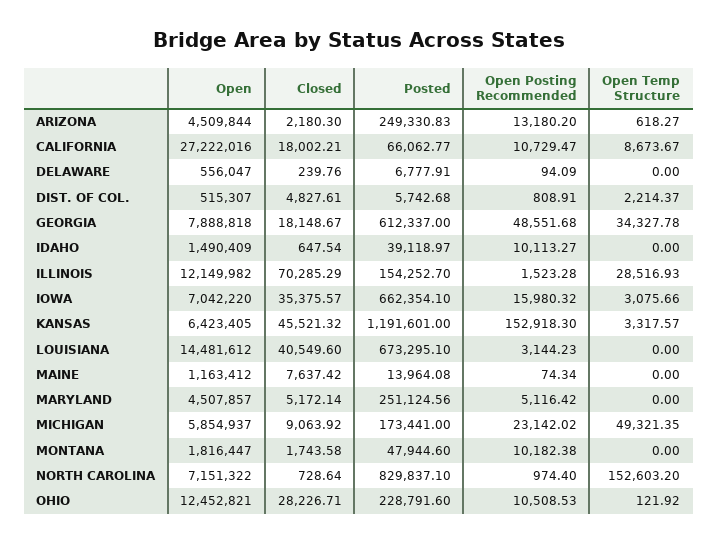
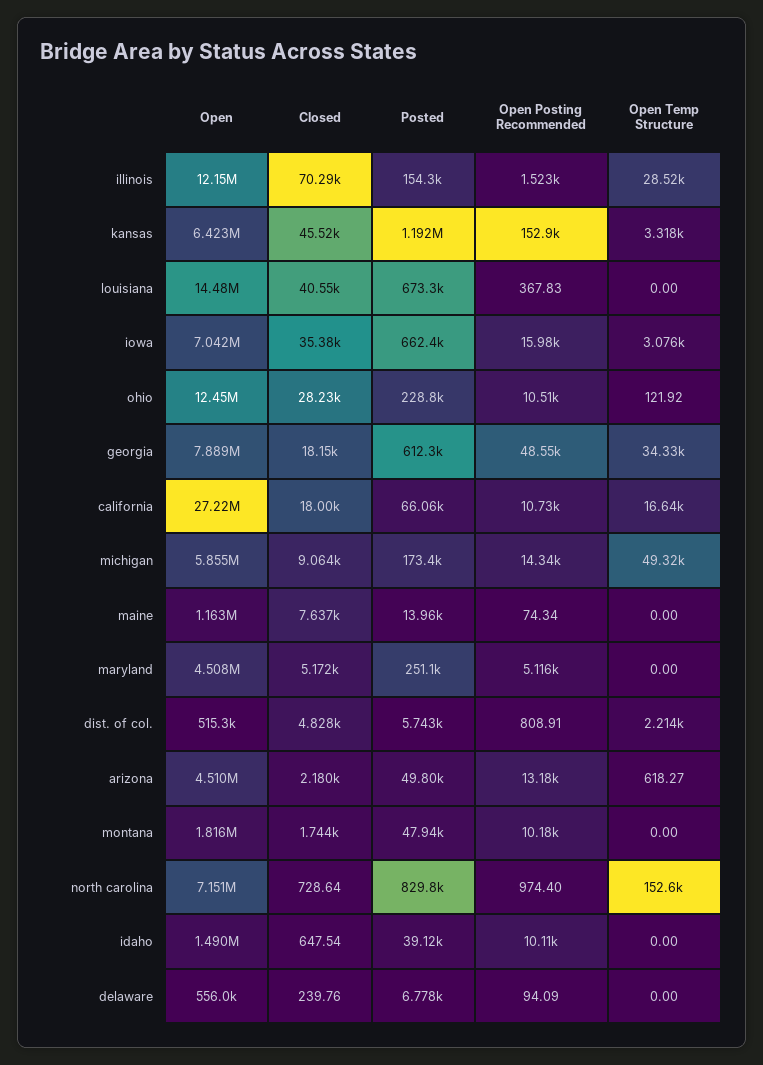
Posted, ARIZONA: 249330.83 -> 49800
Open Temp Structure, CALIFORNIA: 8673.67 -> 16640
Open Posting Recommended, LOUISIANA: 3144.23 -> 367.83
Open Posting Recommended, MICHIGAN: 23142.02 -> 14340

